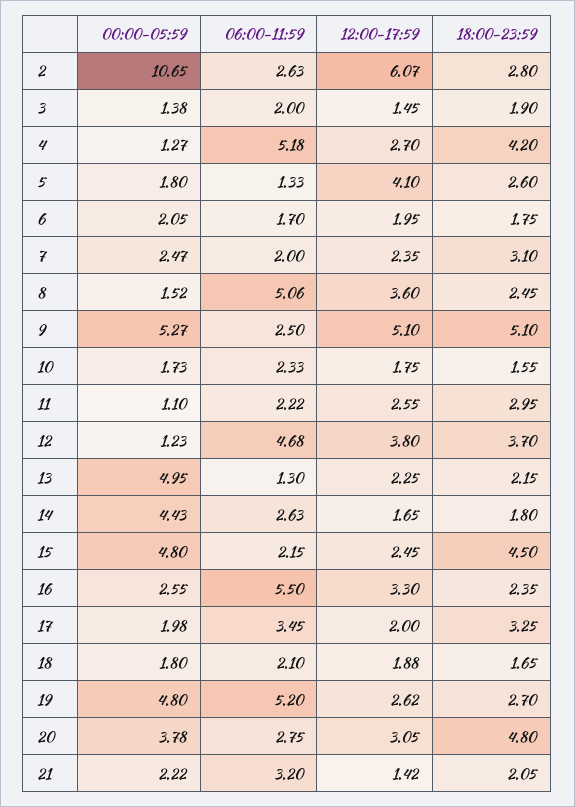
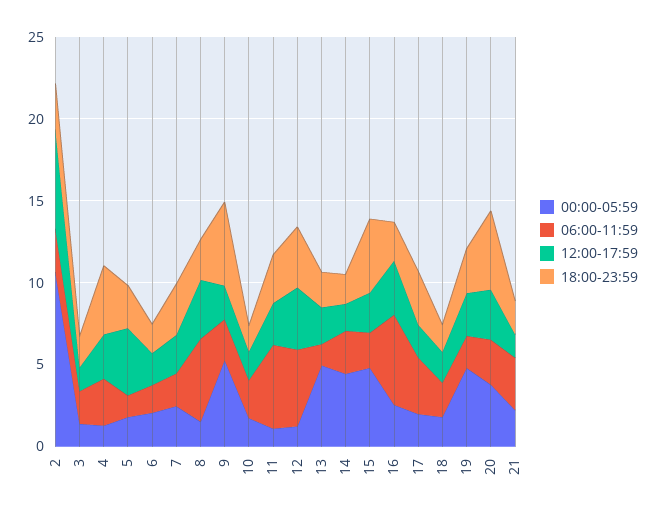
06:00-11:59, 4: 5.18 -> 3
12:00-17:59, 9: 5.1 -> 2
06:00-11:59, 11: 2.22 -> 5
06:00-11:59, 19: 5.2 -> 2

